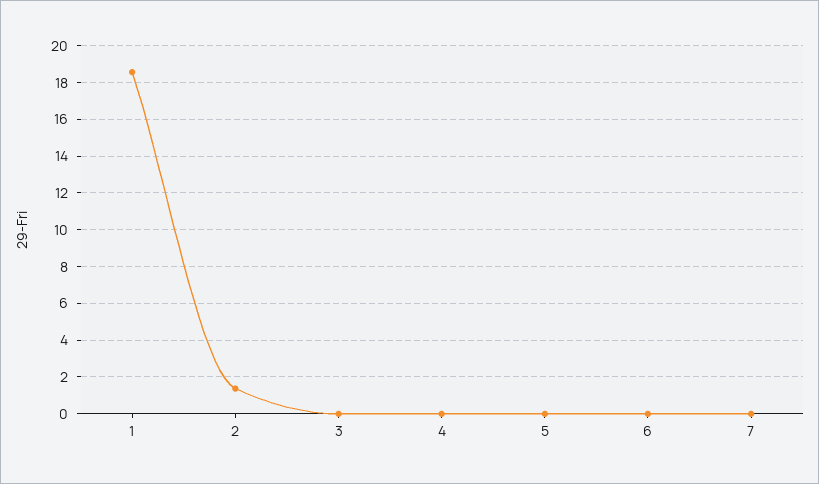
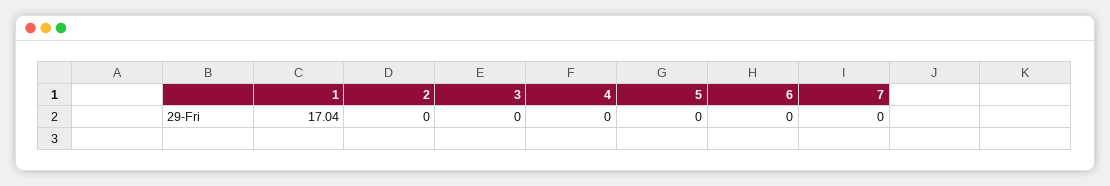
1: 18.5 -> 17.04
2: 1.5 -> 0

